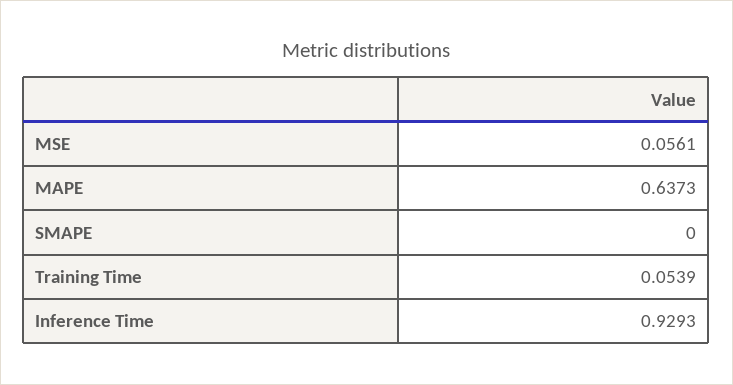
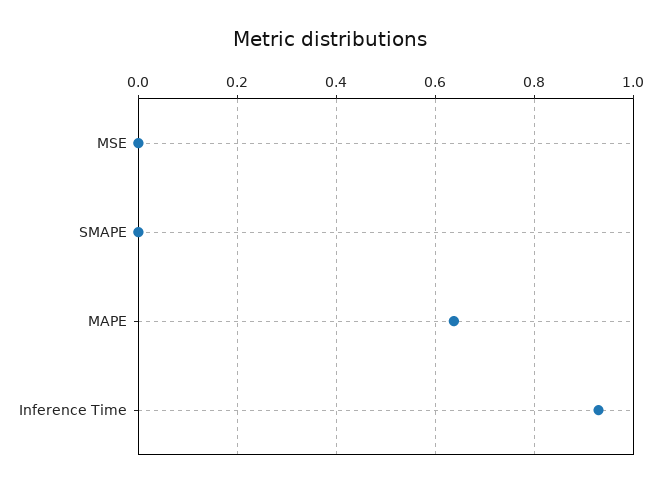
MSE: 0.0561 -> 0
Training Time: 0.0539 -> none

